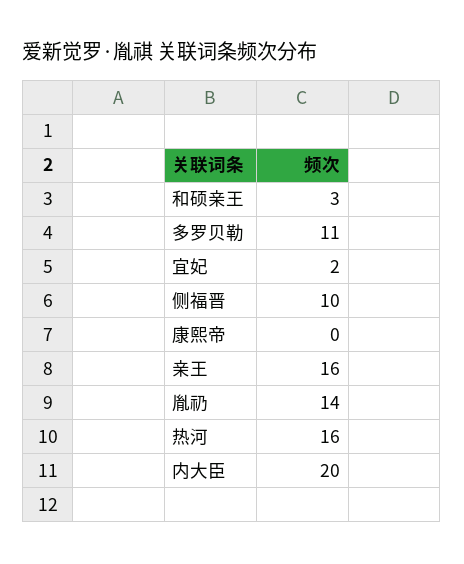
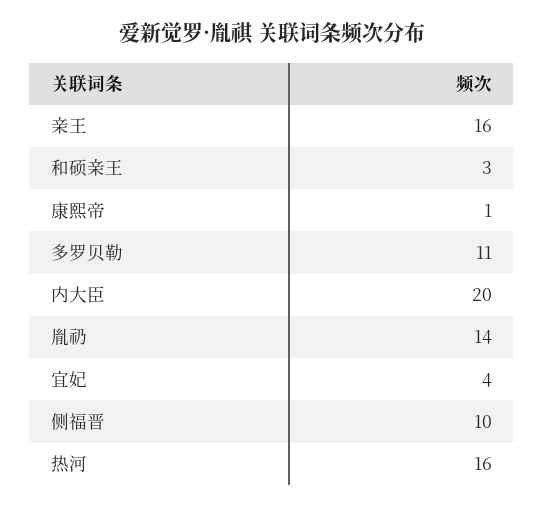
宜妃: 2 -> 4
康熙帝: 0 -> 1

